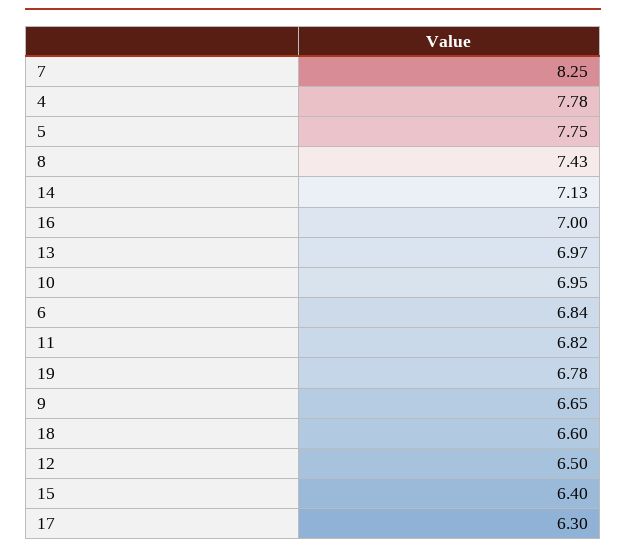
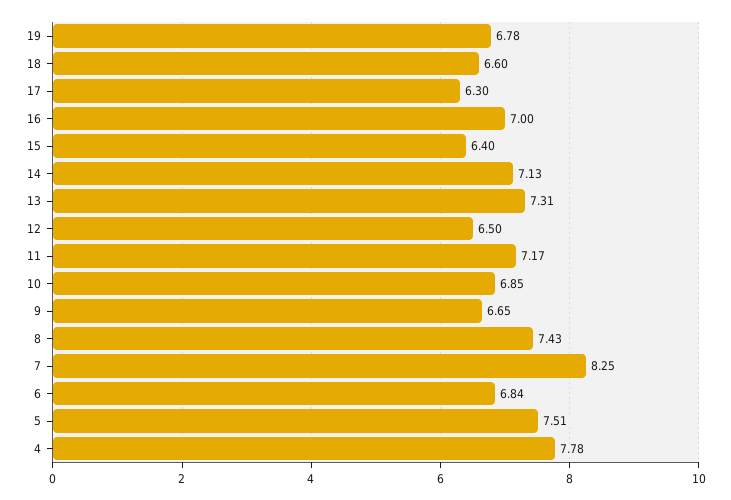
5: 7.75 -> 7.51
13: 6.97 -> 7.31
10: 6.95 -> 6.85
11: 6.82 -> 7.17

